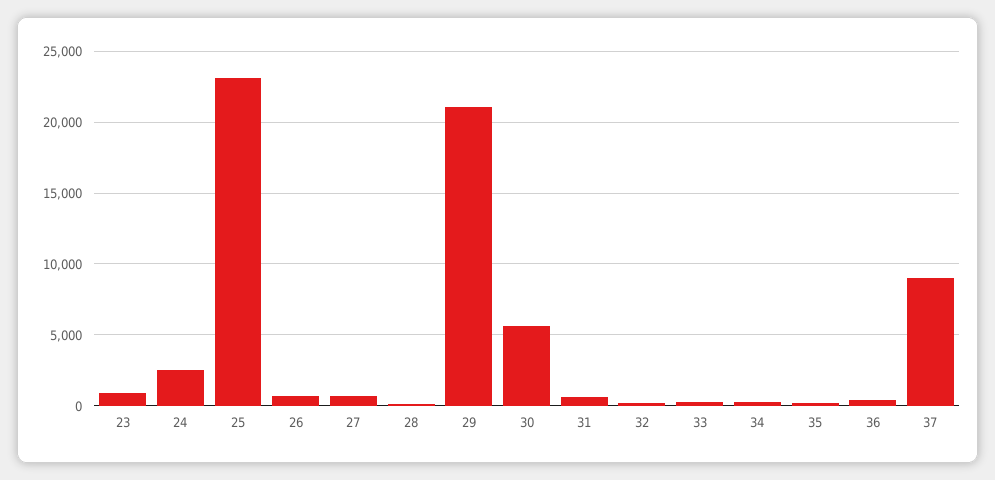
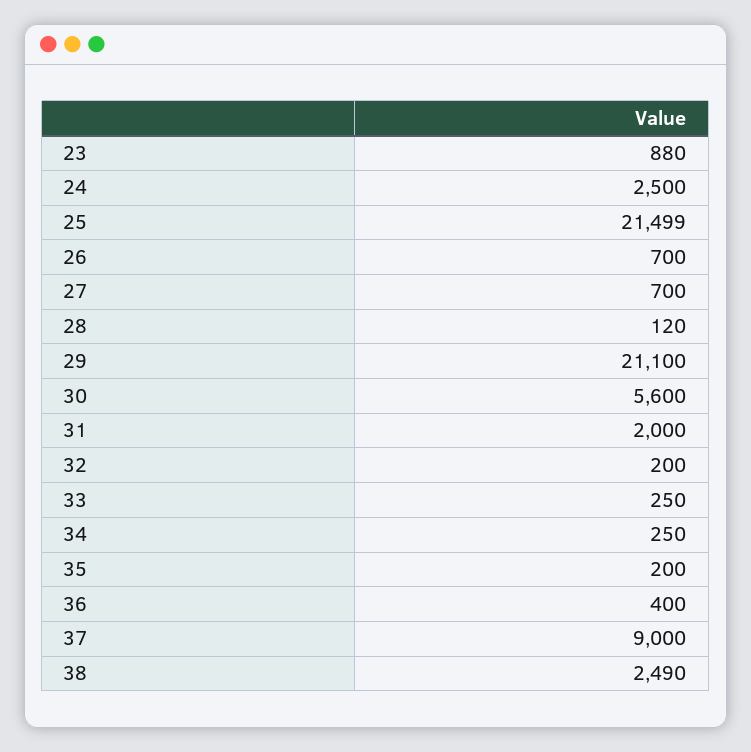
25: 23000 -> 21499
31: 500 -> 2000
38: none -> 2490

